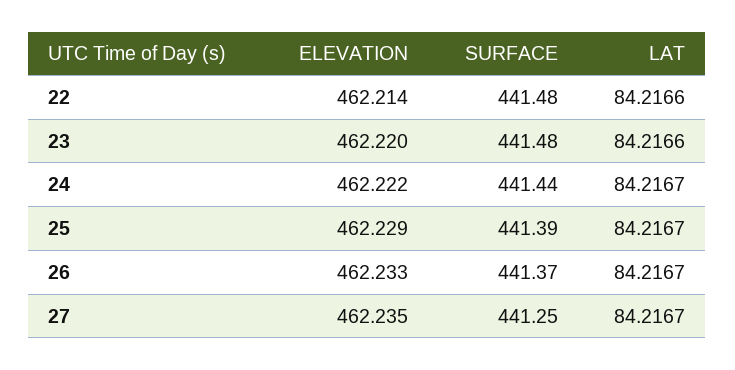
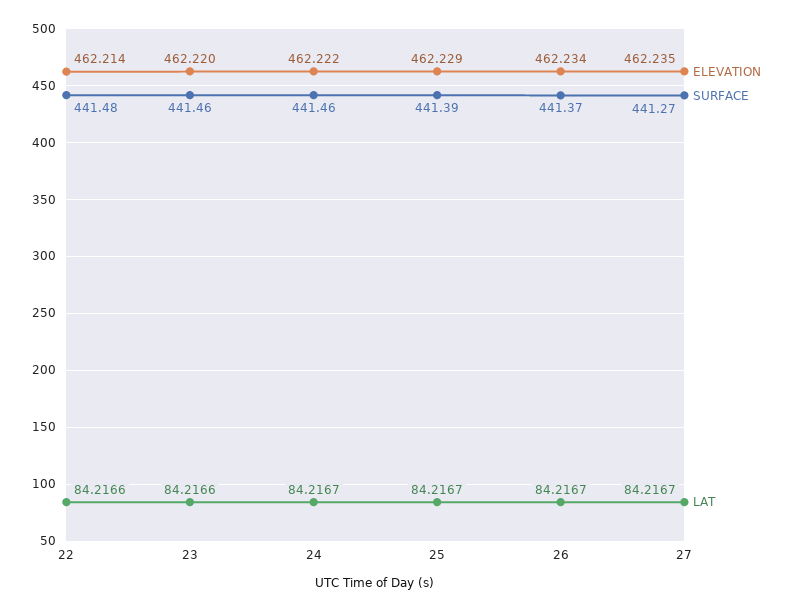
SURFACE, 23: 441.48 -> 441.46
SURFACE, 24: 441.44 -> 441.46
ELEVATION, 26: 462.233 -> 462.234
SURFACE, 27: 441.25 -> 441.27

